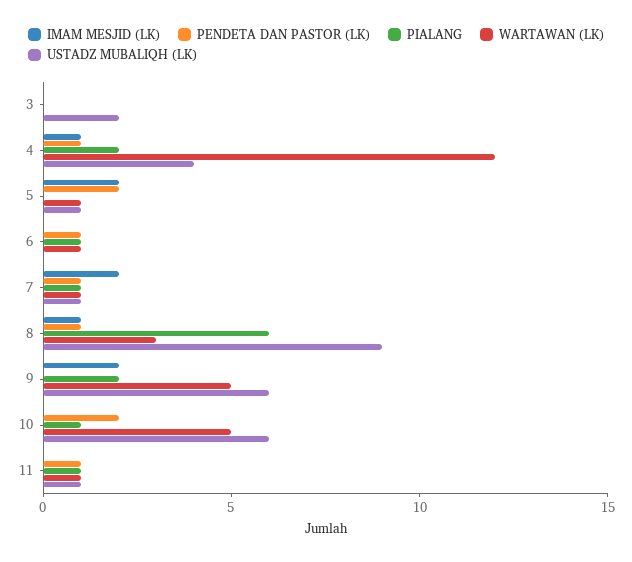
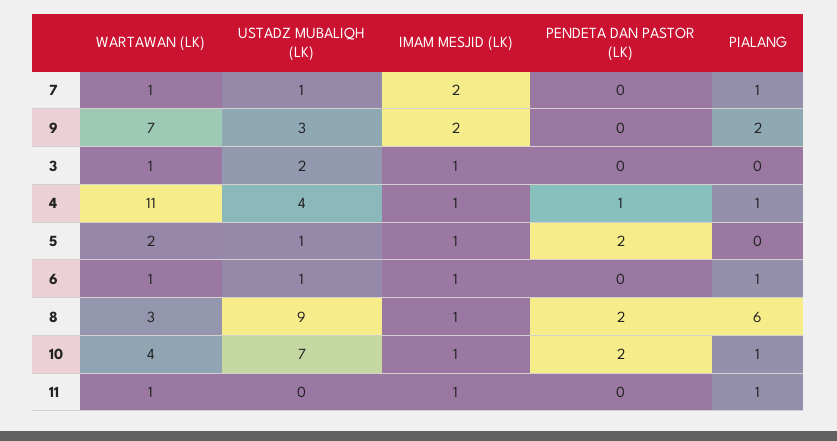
IMAM MESJID (LK), 3: 0 -> 1
WARTAWAN (LK), 3: 0 -> 1
PIALANG, 4: 2 -> 1
WARTAWAN (LK), 4: 12 -> 11
IMAM MESJID (LK), 5: 2 -> 1
WARTAWAN (LK), 5: 1 -> 2
IMAM MESJID (LK), 6: 0 -> 1
PENDETA DAN PASTOR (LK), 6: 1 -> 0
USTADZ MUBALIQH (LK), 6: 0 -> 1
PENDETA DAN PASTOR (LK), 7: 1 -> 0
PENDETA DAN PASTOR (LK), 8: 1 -> 2
WARTAWAN (LK), 9: 5 -> 7
USTADZ MUBALIQH (LK), 9: 6 -> 3
IMAM MESJID (LK), 10: 0 -> 1
WARTAWAN (LK), 10: 5 -> 4
USTADZ MUBALIQH (LK), 10: 6 -> 7
IMAM MESJID (LK), 11: 0 -> 1
PENDETA DAN PASTOR (LK), 11: 1 -> 0
USTADZ MUBALIQH (LK), 11: 1 -> 0

